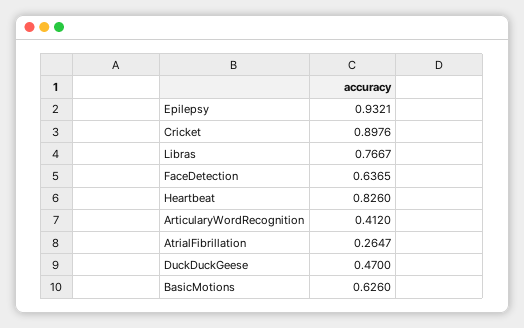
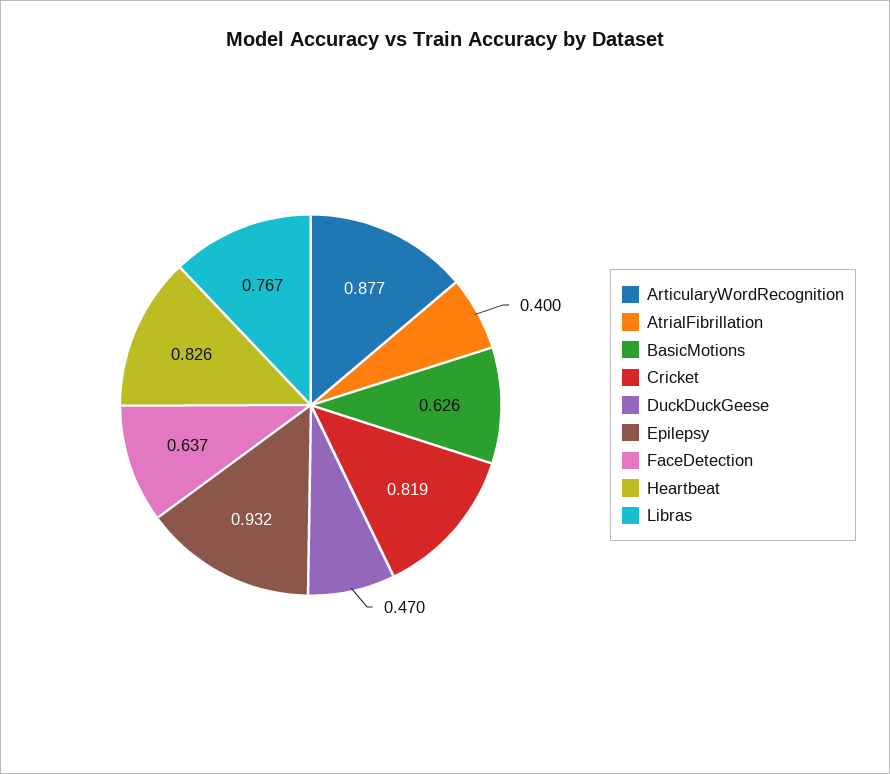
Cricket: 0.8976 -> 0.819
ArticularyWordRecognition: 0.412 -> 0.877
AtrialFibrillation: 0.2647 -> 0.4

